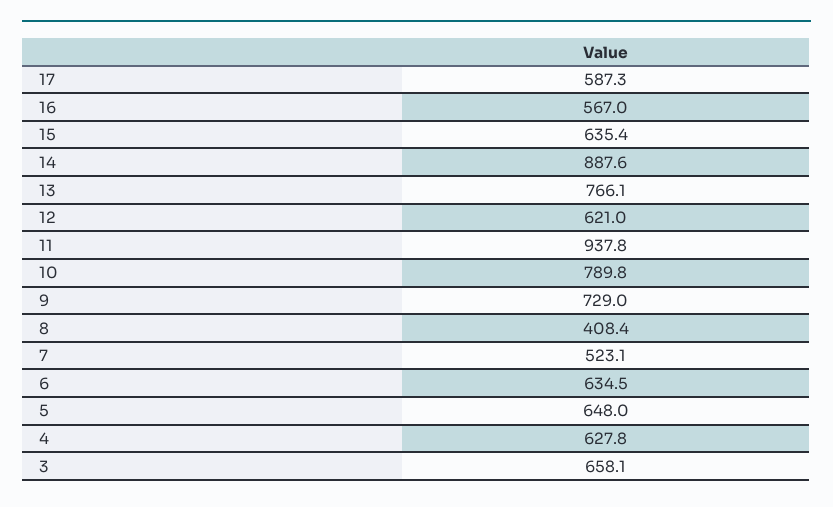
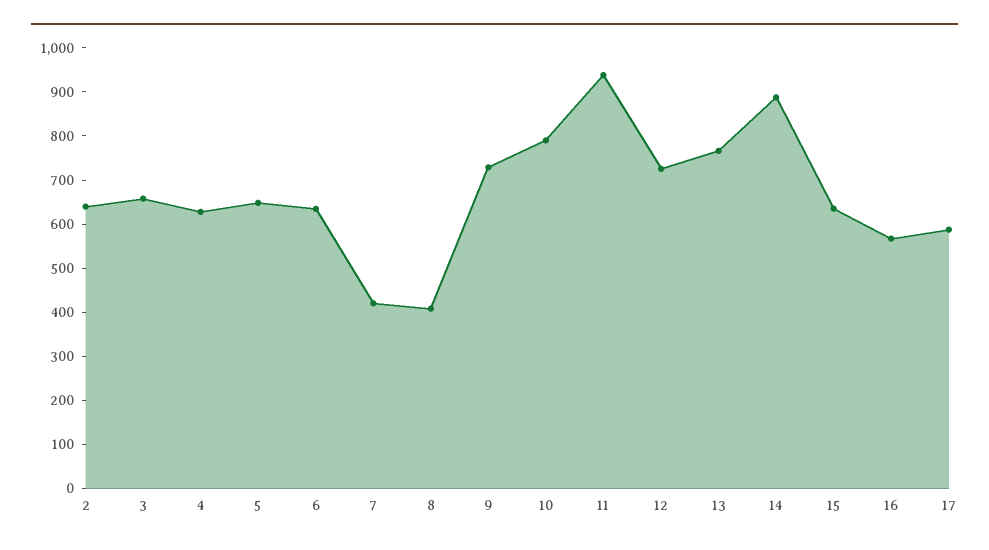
12: 621 -> 720
7: 523.1 -> 420
2: none -> 640

